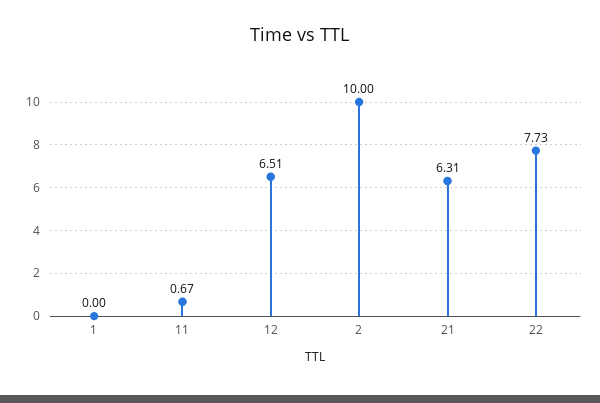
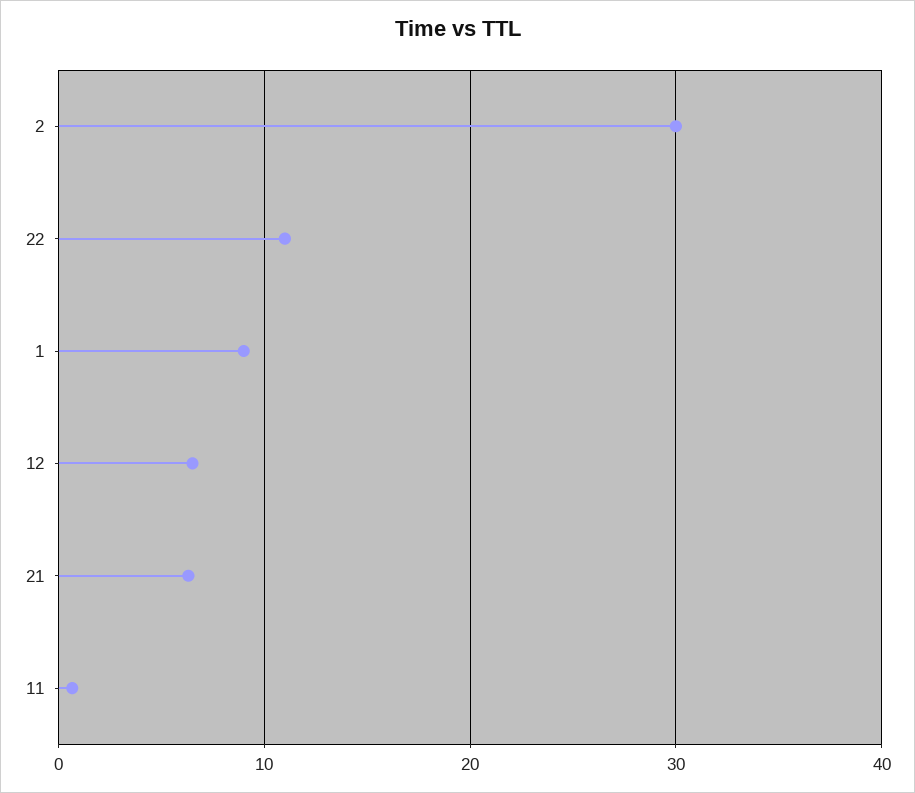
1: 0 -> 9
2: 10 -> 30
22: 7.73 -> 11

